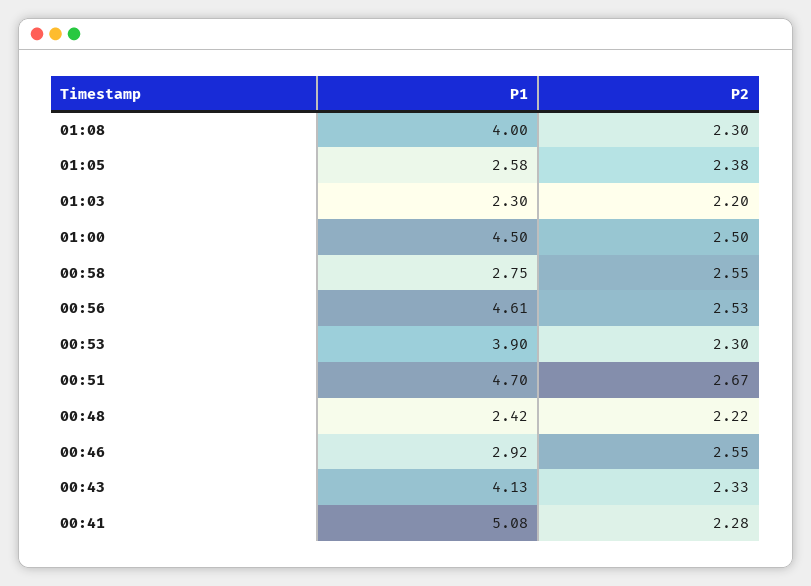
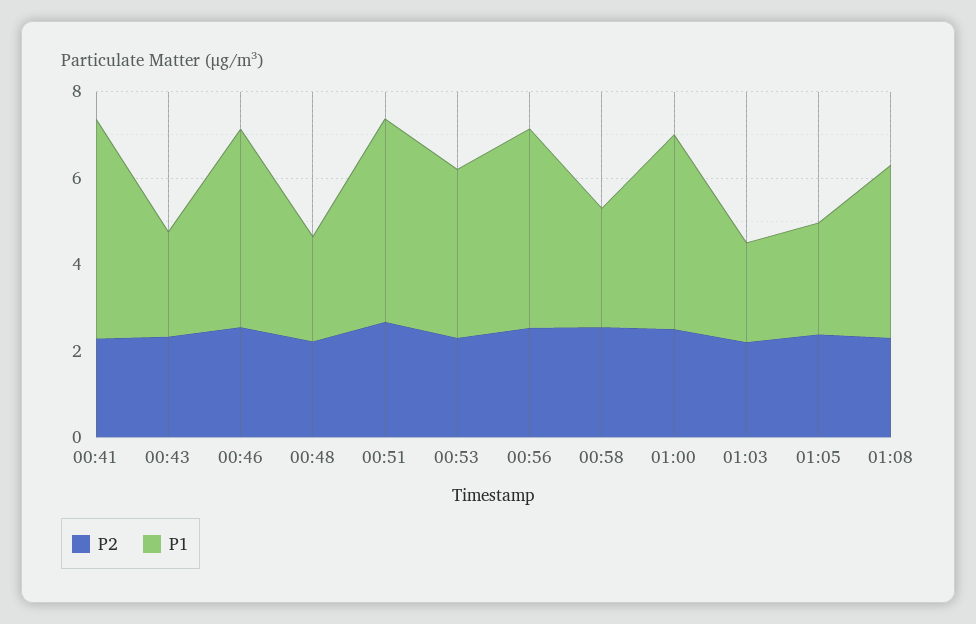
P1, 00:46: 2.92 -> 4.5
P1, 00:43: 4.13 -> 2.5

